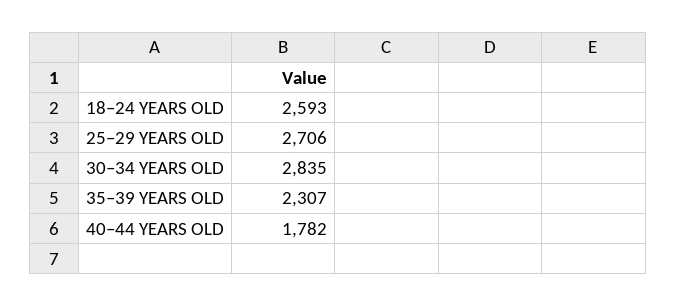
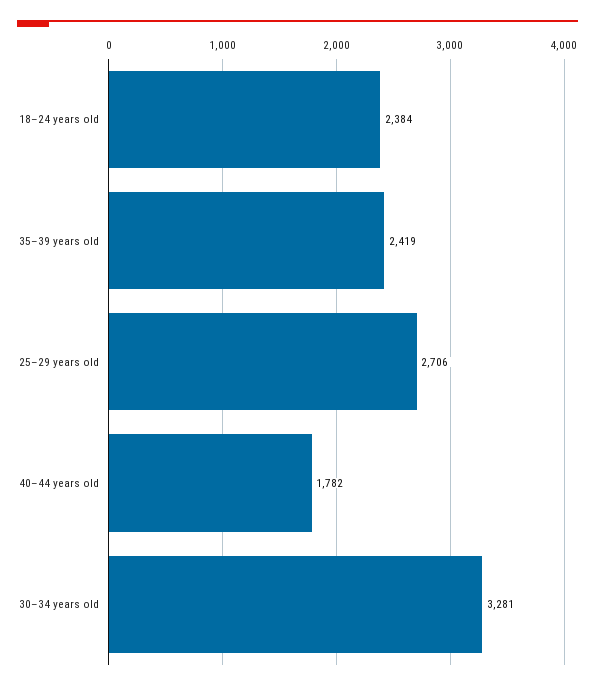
18–24 YEARS OLD: 2593 -> 2384
30–34 YEARS OLD: 2835 -> 3281
35–39 YEARS OLD: 2307 -> 2419

